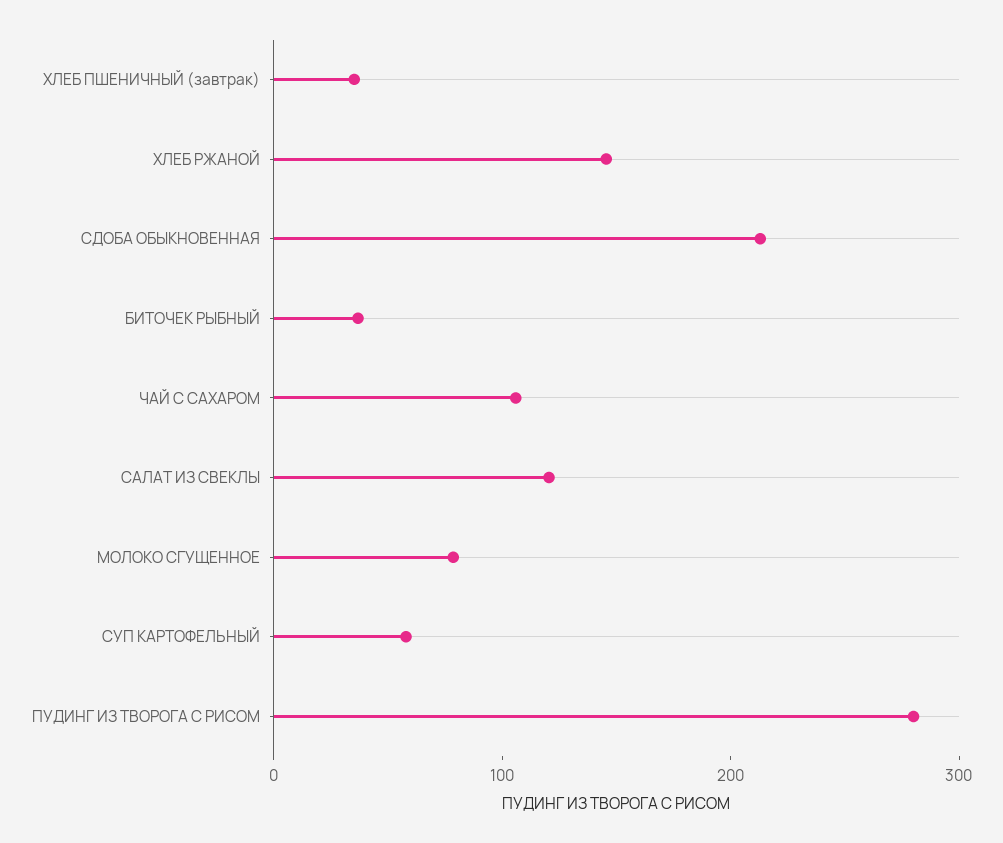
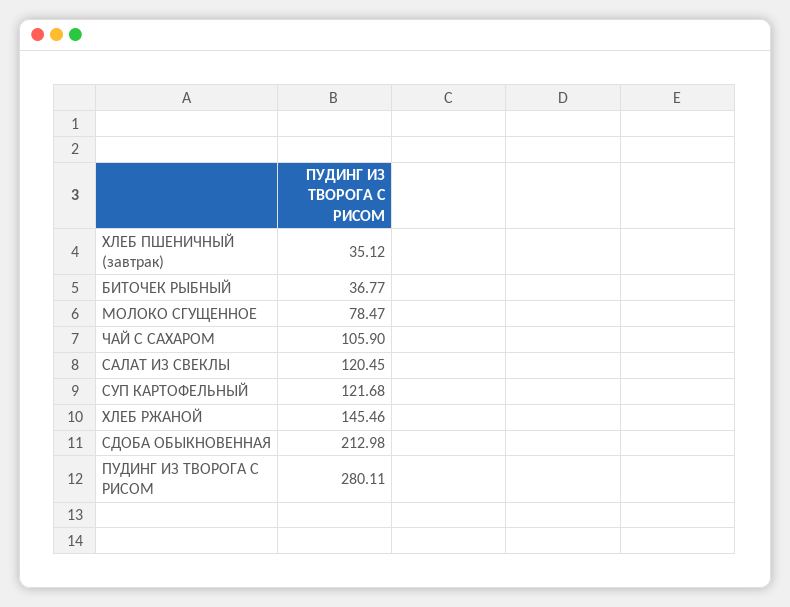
СУП КАРТОФЕЛЬНЫЙ: 60 -> 121.68

